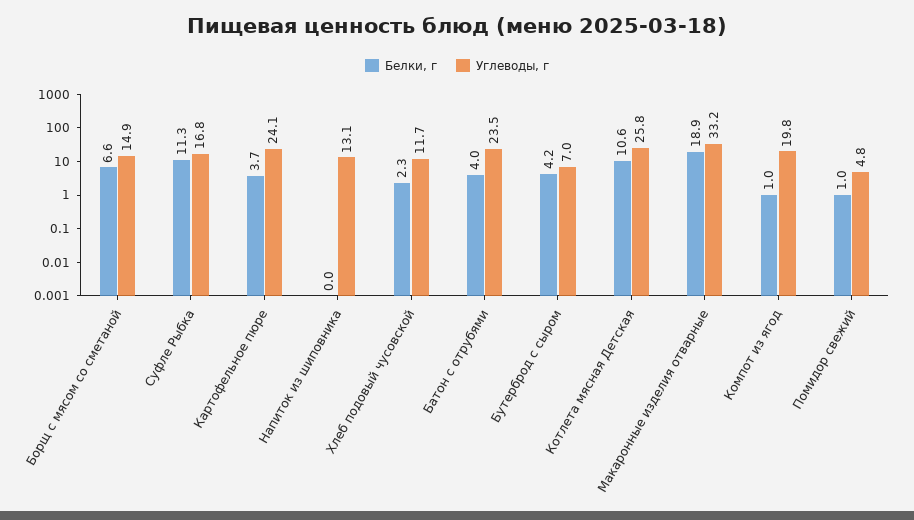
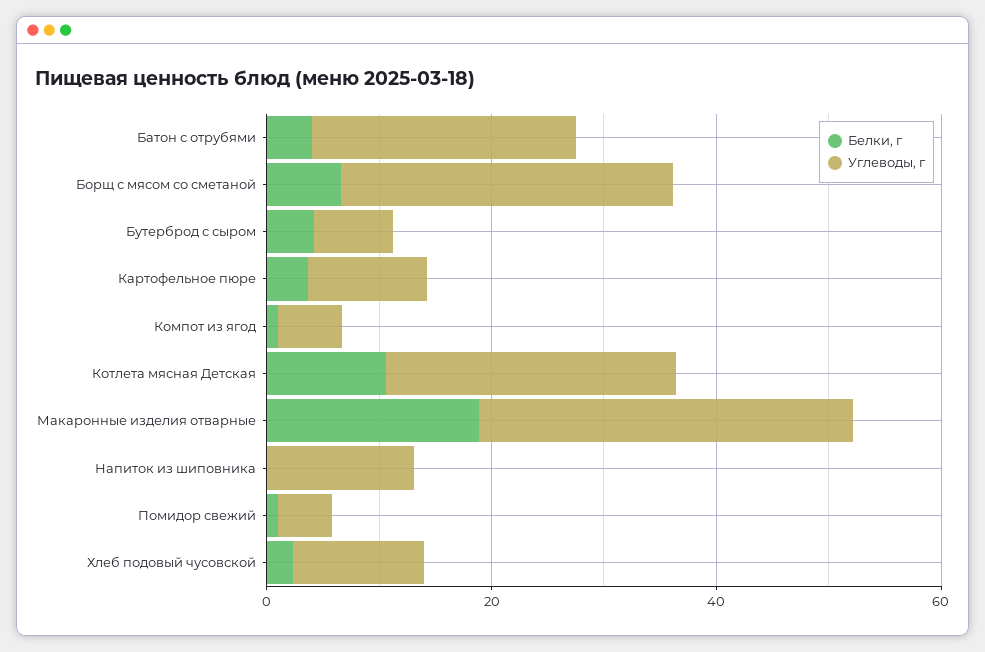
Углеводы, г, Борщ с мясом со сметаной: 14.9 -> 30
Белки, г, Суфле Рыбка: 11.3 -> none
Углеводы, г, Суфле Рыбка: 16.8 -> none
Углеводы, г, Картофельное пюре: 24.1 -> 10
Углеводы, г, Компот из ягод: 19.8 -> 5

